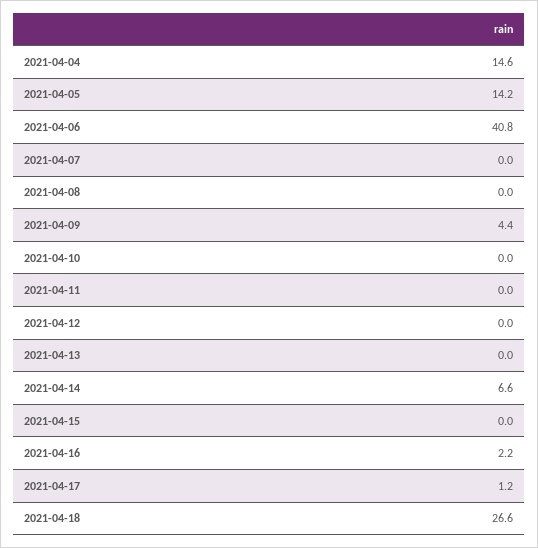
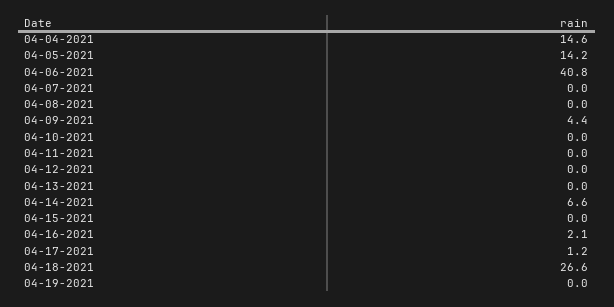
2021-04-16: 2.2 -> 2.1
04-19-2021: none -> 0

